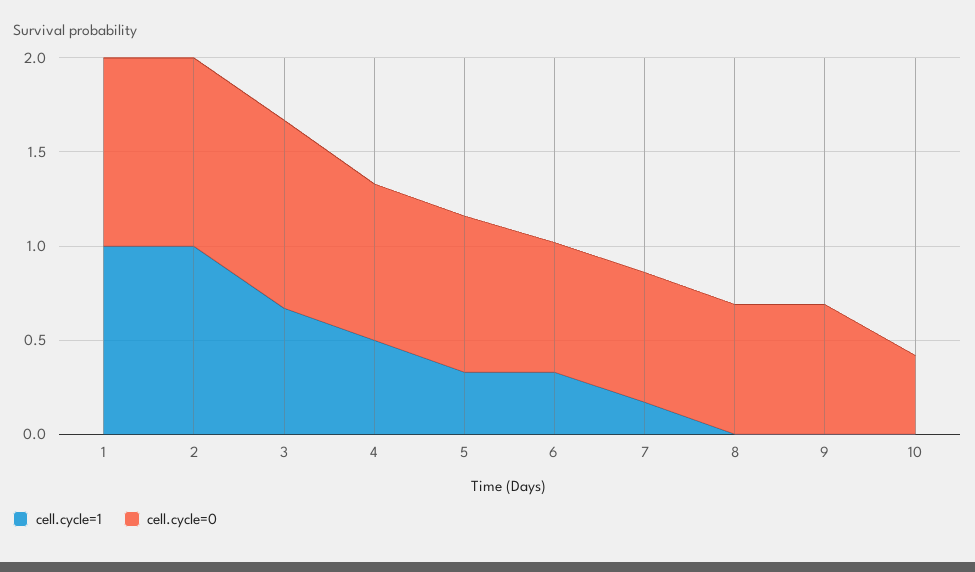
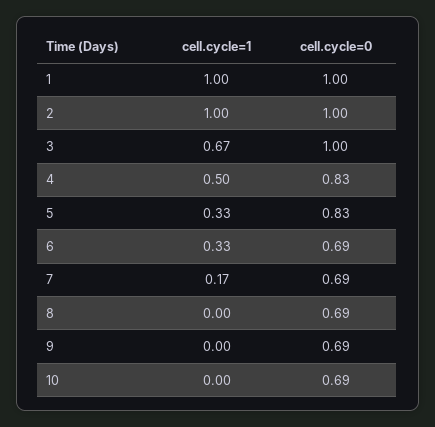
cell.cycle=0, 10: 0.4 -> 0.69

